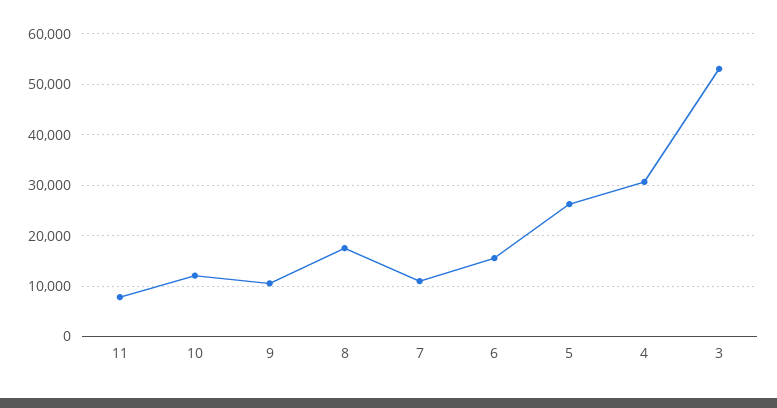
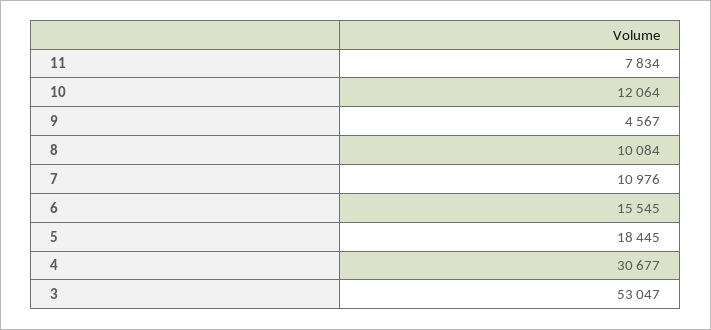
9: 10000 -> 4567
8: 18000 -> 10084
5: 26000 -> 18445

